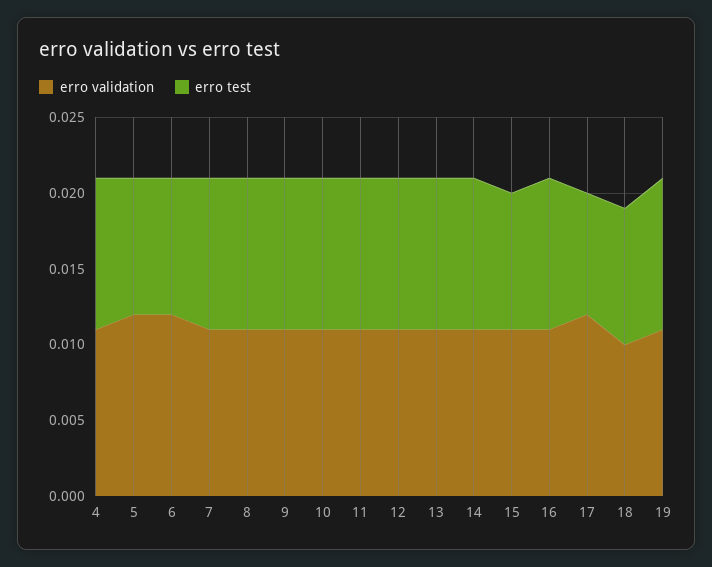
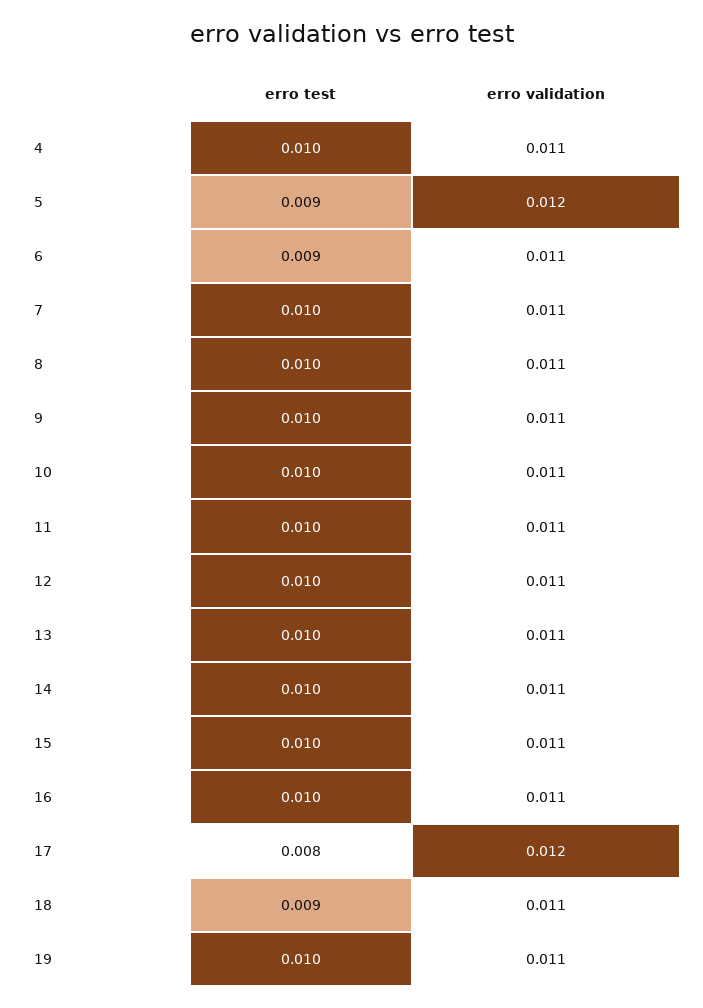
erro validation, 6: 0.012 -> 0.011
erro test, 15: 0.009 -> 0.01
erro validation, 18: 0.01 -> 0.011

